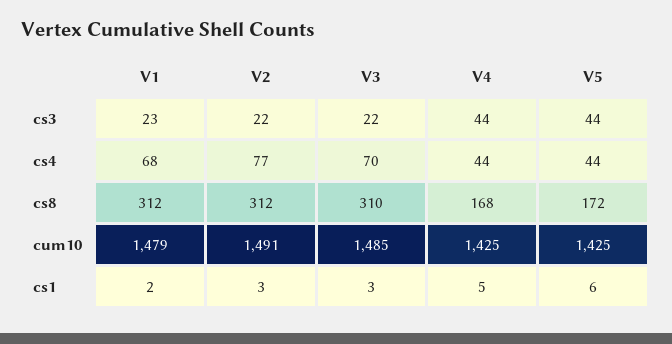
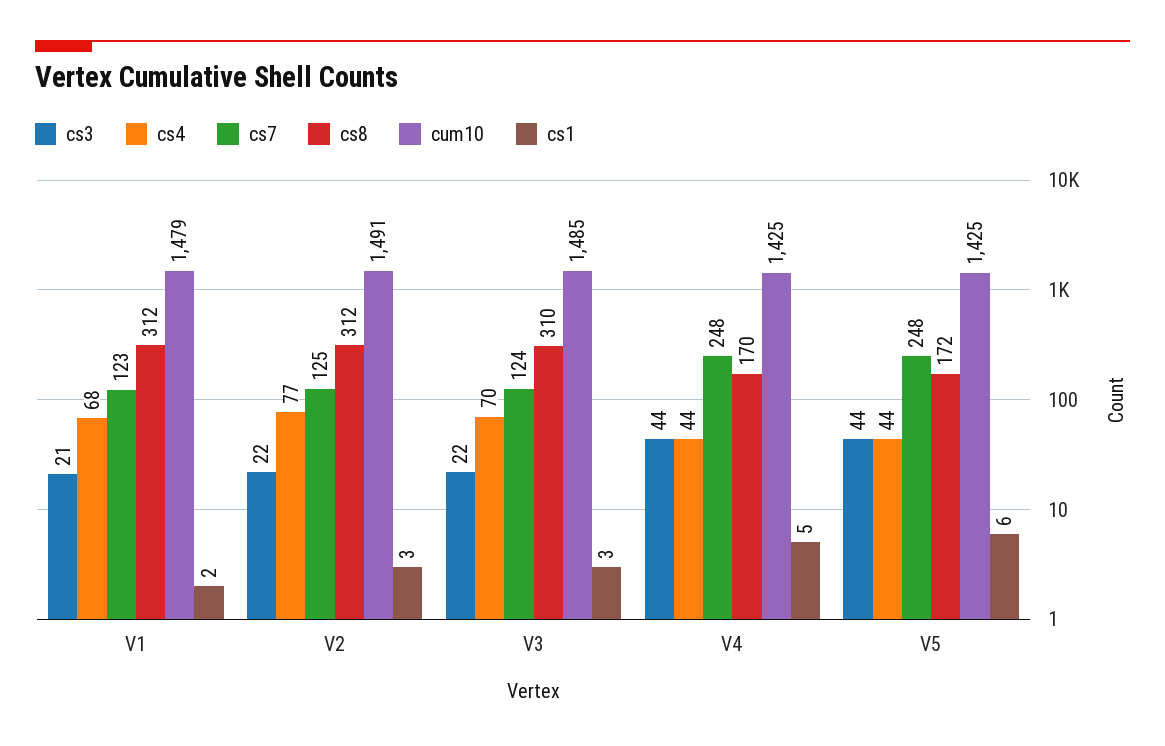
cs3, V1: 23 -> 21
cs8, V4: 168 -> 170
cs7, V1: none -> 123
cs7, V2: none -> 125
cs7, V3: none -> 124
cs7, V4: none -> 248
cs7, V5: none -> 248

